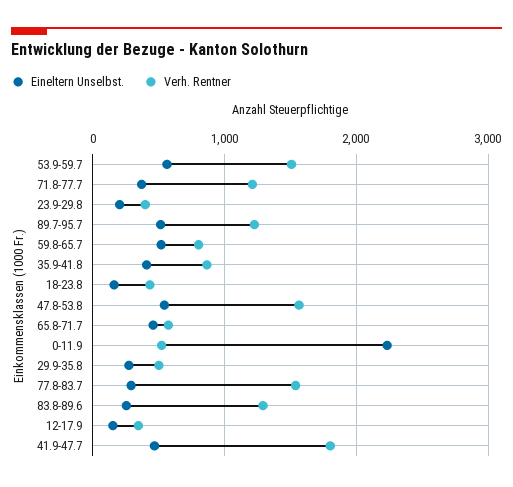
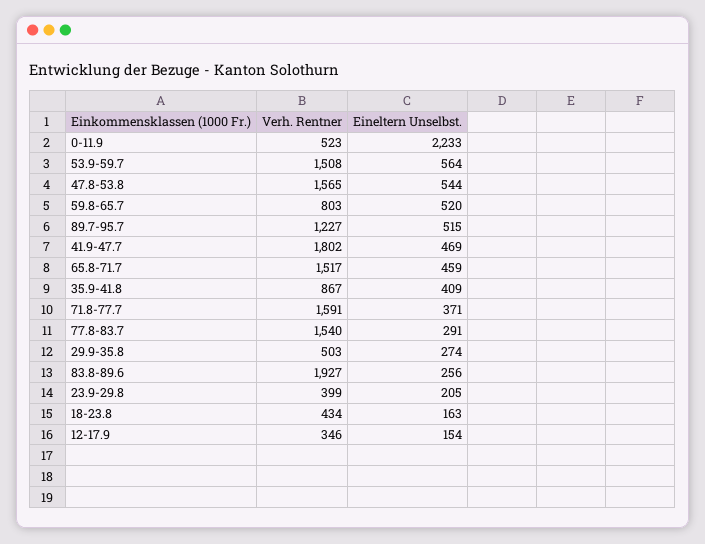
Verh. Rentner, 71.8-77.7: 1200 -> 1591
Verh. Rentner, 65.8-71.7: 600 -> 1517
Verh. Rentner, 83.8-89.6: 1300 -> 1927

